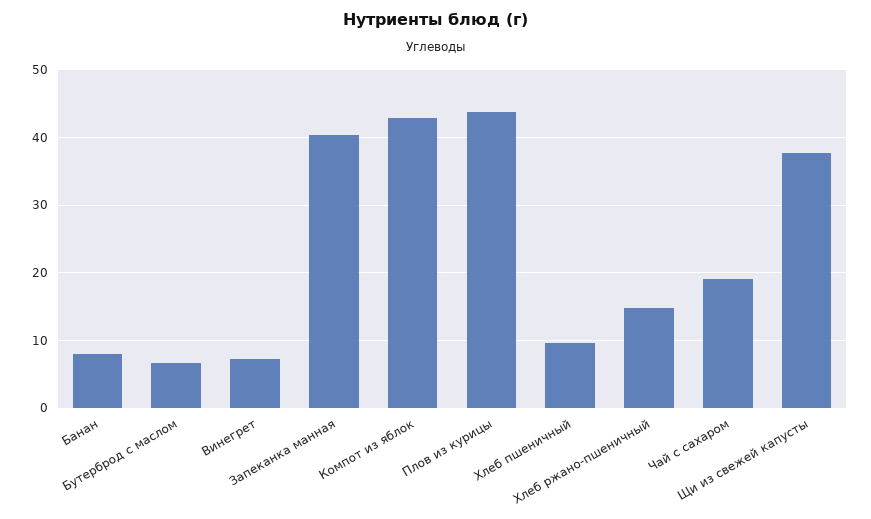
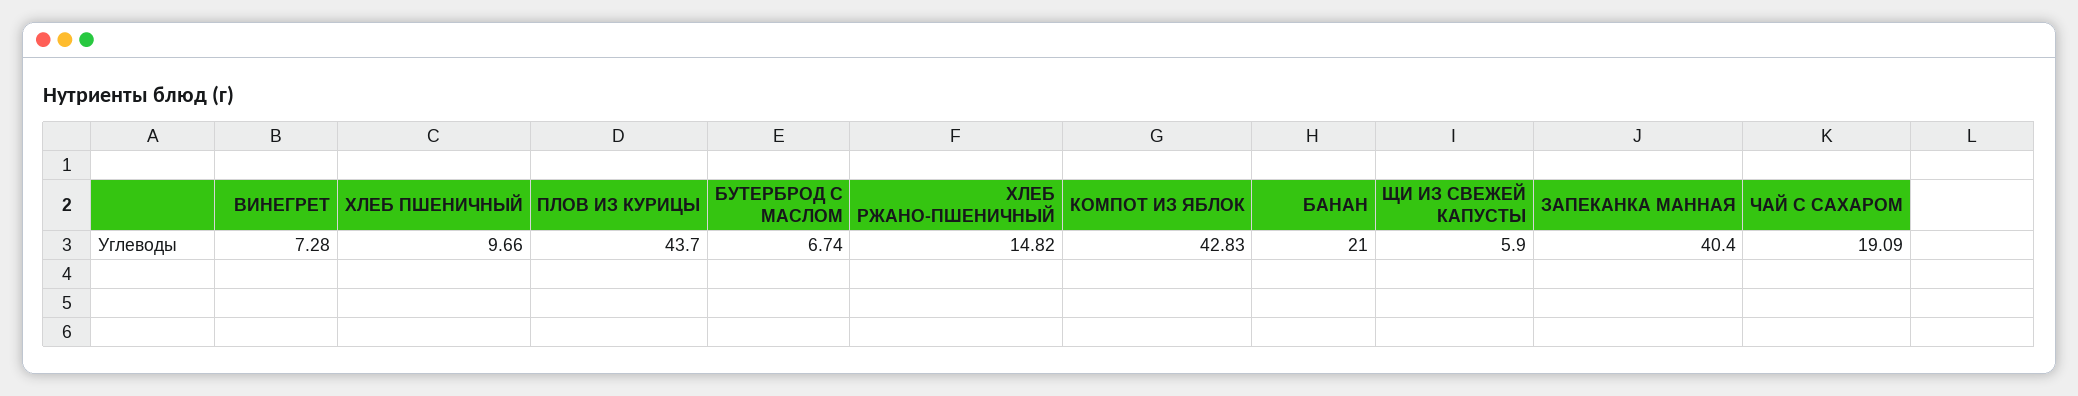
Банан: 8 -> 21
Щи из свежей капусты: 38 -> 5.9

